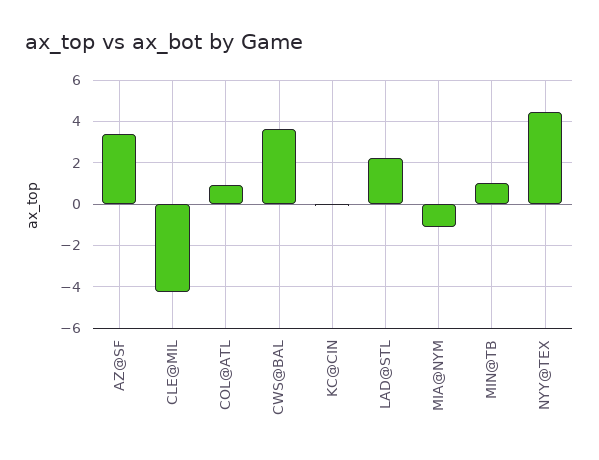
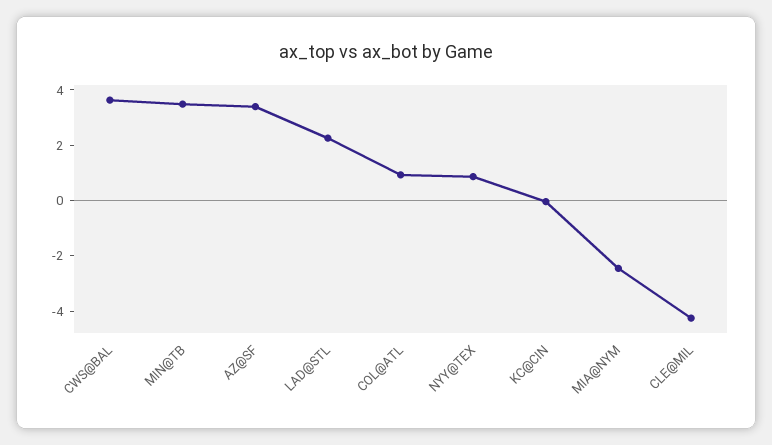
MIA@NYM: -1 -> -2.5
MIN@TB: 1 -> 3.5
NYY@TEX: 4.5 -> 1

